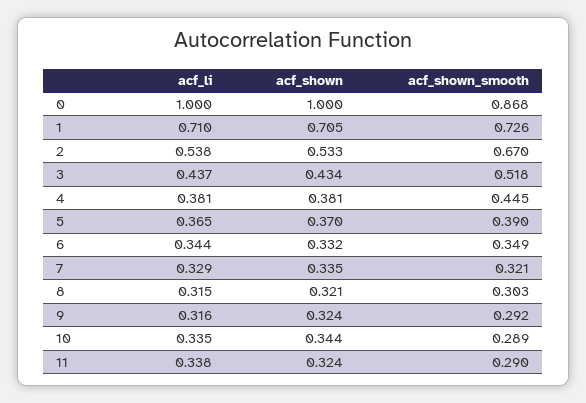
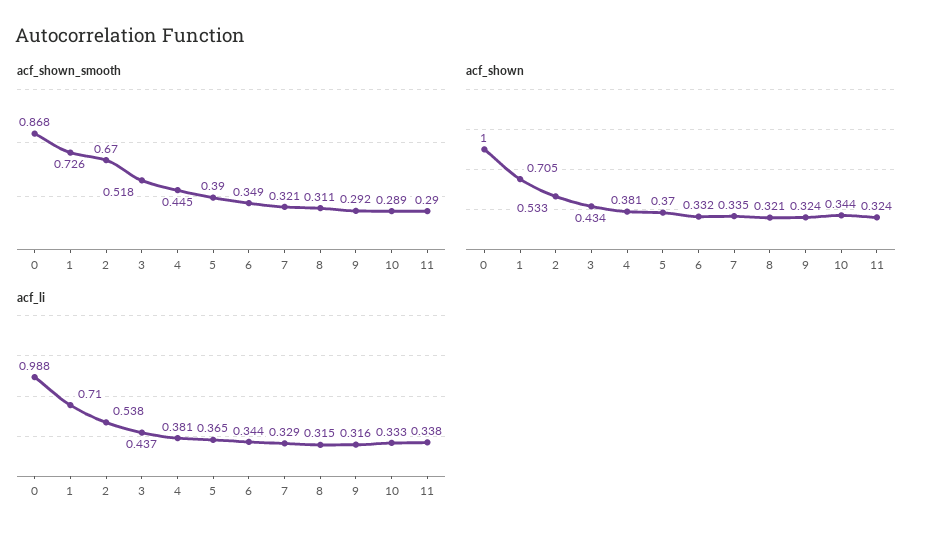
acf_li, 0: 1 -> 0.988
acf_shown_smooth, 8: 0.303 -> 0.311
acf_li, 10: 0.335 -> 0.333

